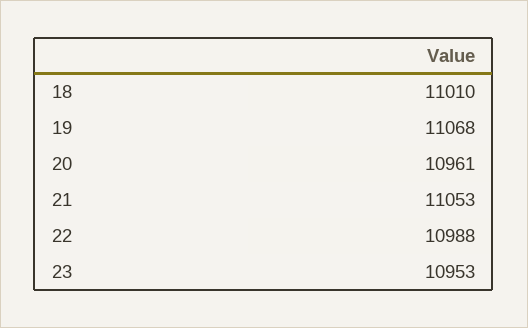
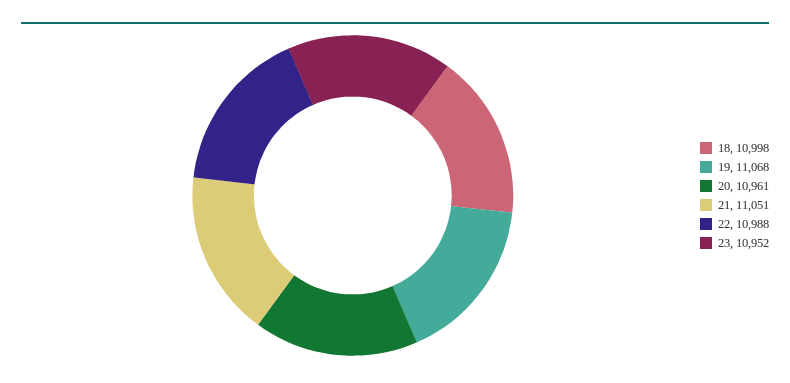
18: 11010 -> 10998
21: 11053 -> 11051
23: 10953 -> 10952

